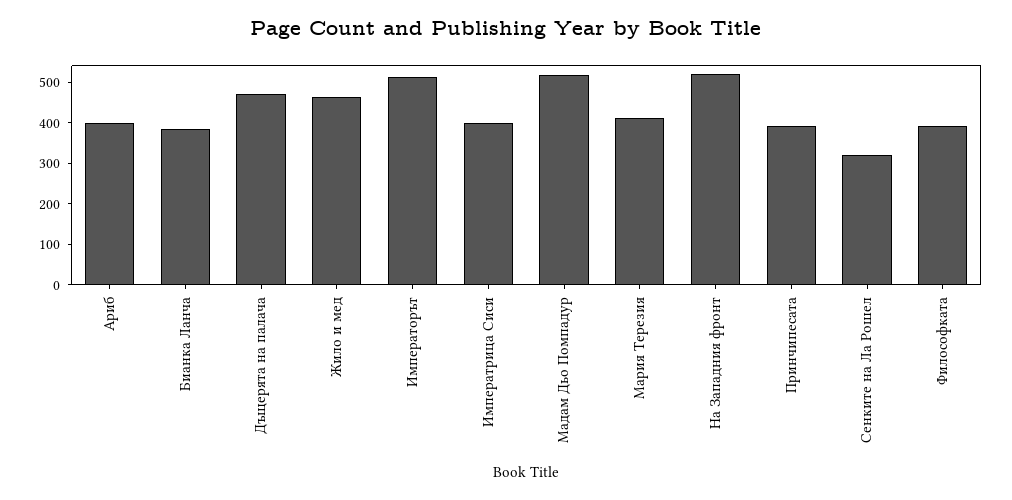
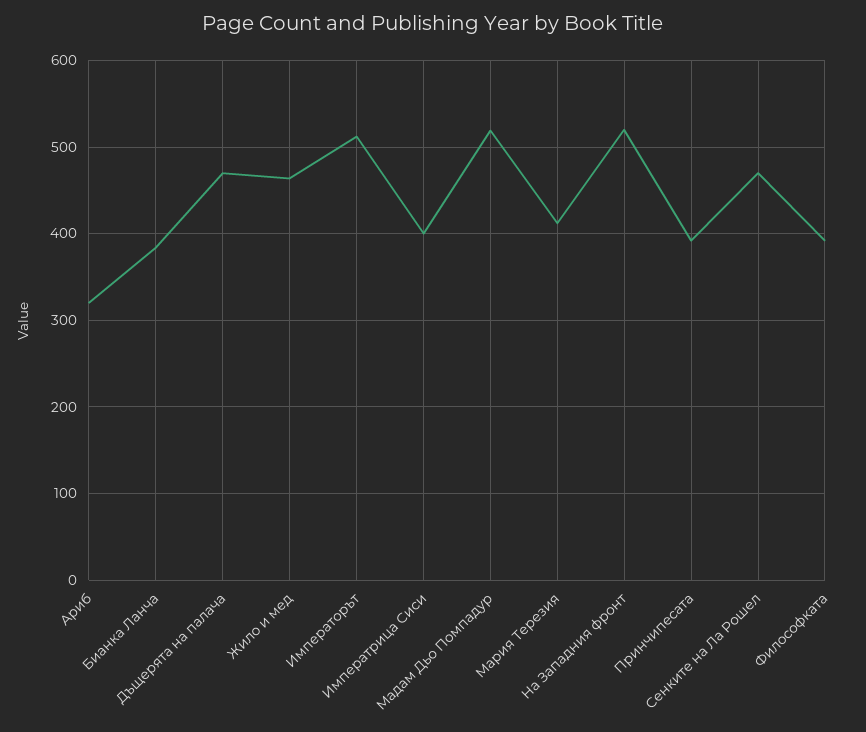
Ариб: 400 -> 320
Сенките на Ла Рошел: 320 -> 470

